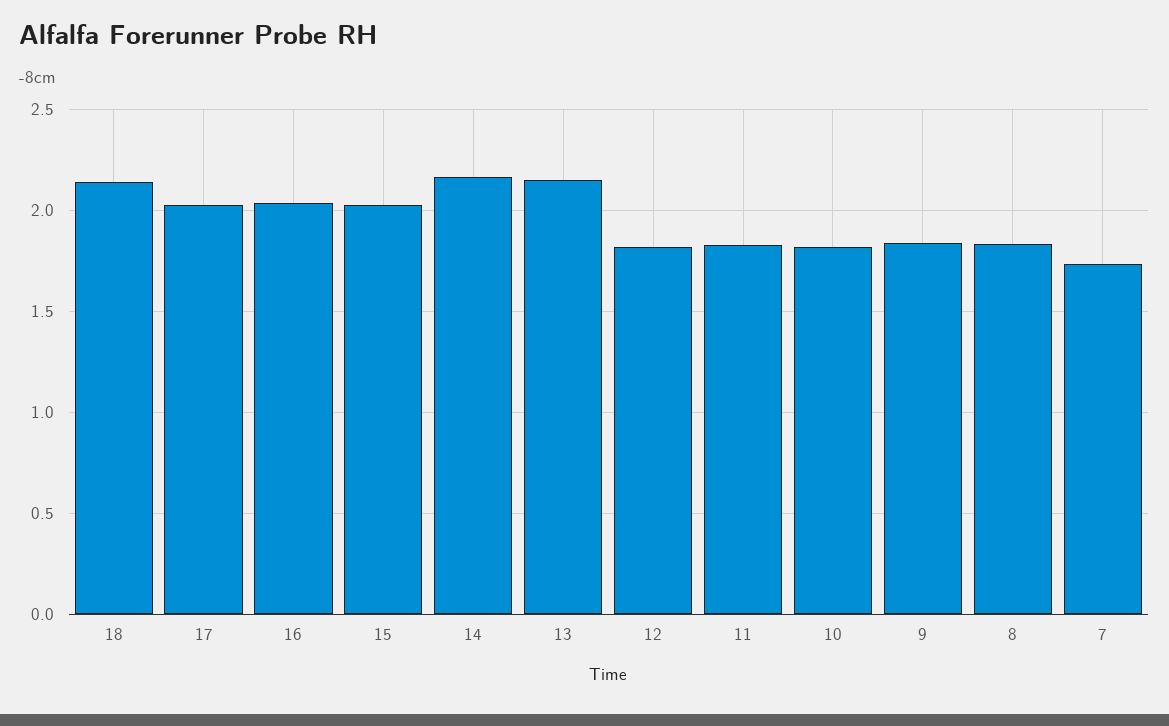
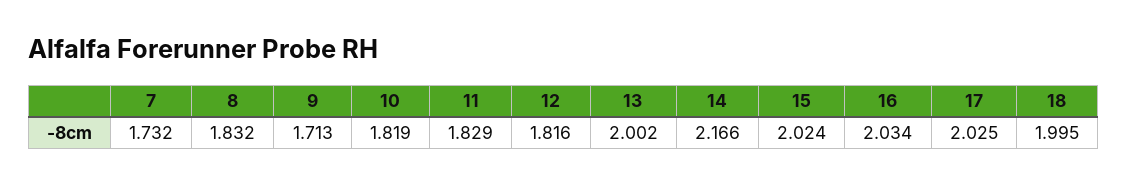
18: 2.15 -> 1.995
13: 2.15 -> 2.002
9: 1.85 -> 1.713

